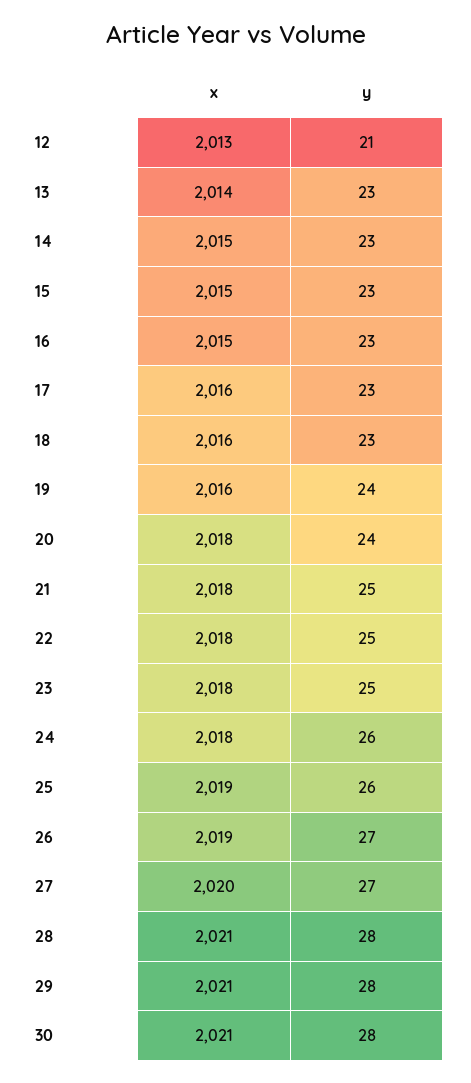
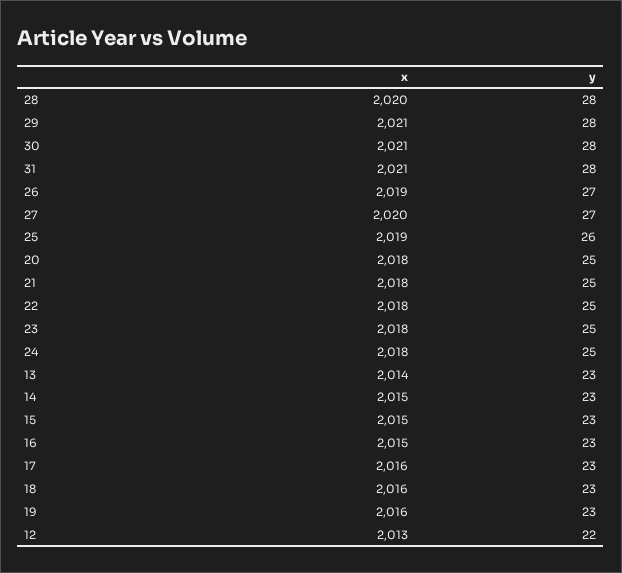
y, 12: 21 -> 22
y, 19: 24 -> 23
y, 20: 24 -> 25
y, 24: 26 -> 25
x, 28: 2021 -> 2020
x, 31: none -> 2021
y, 31: none -> 28

